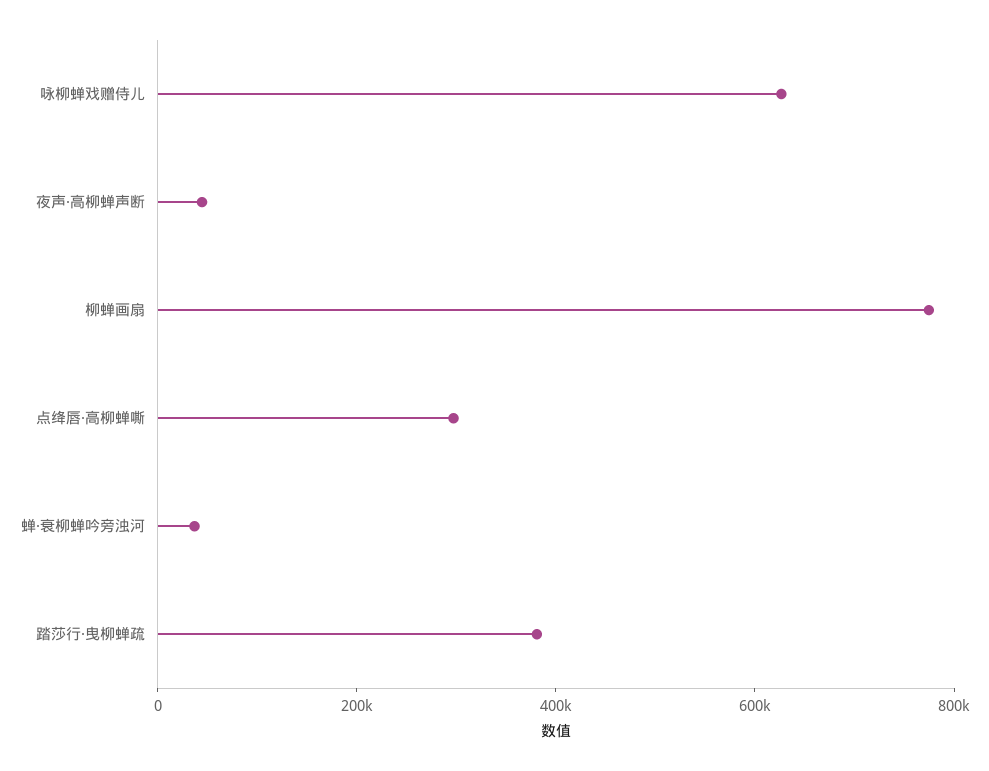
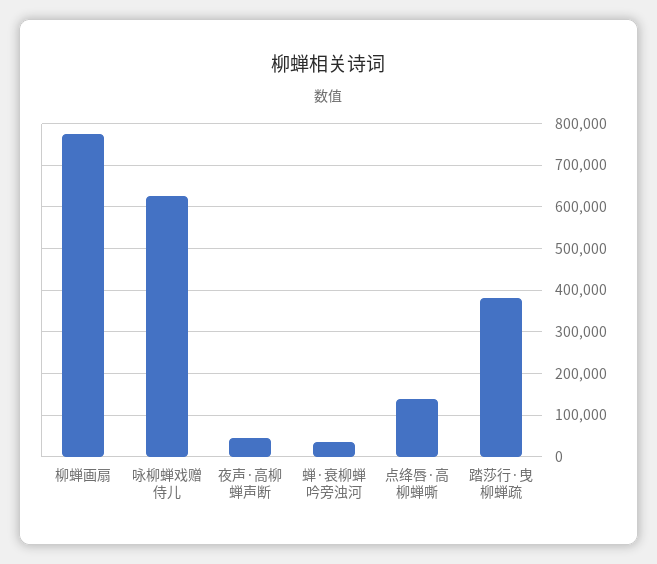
点绛唇·高柳蝉嘶: 300000 -> 140000

